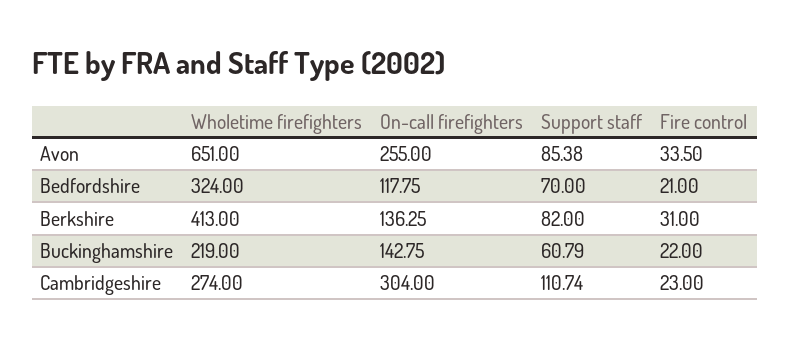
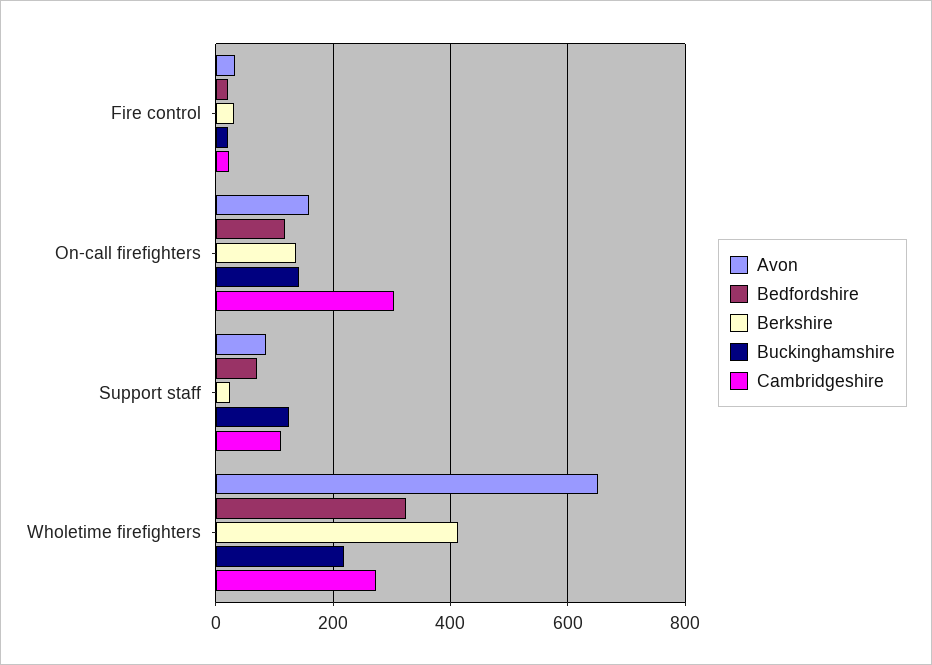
Avon, On-call firefighters: 255 -> 160
Berkshire, Support staff: 82 -> 20
Buckinghamshire, Support staff: 60.79 -> 120

